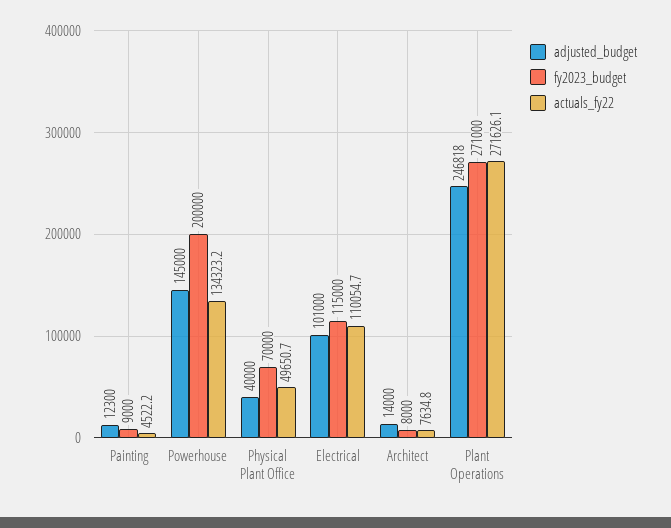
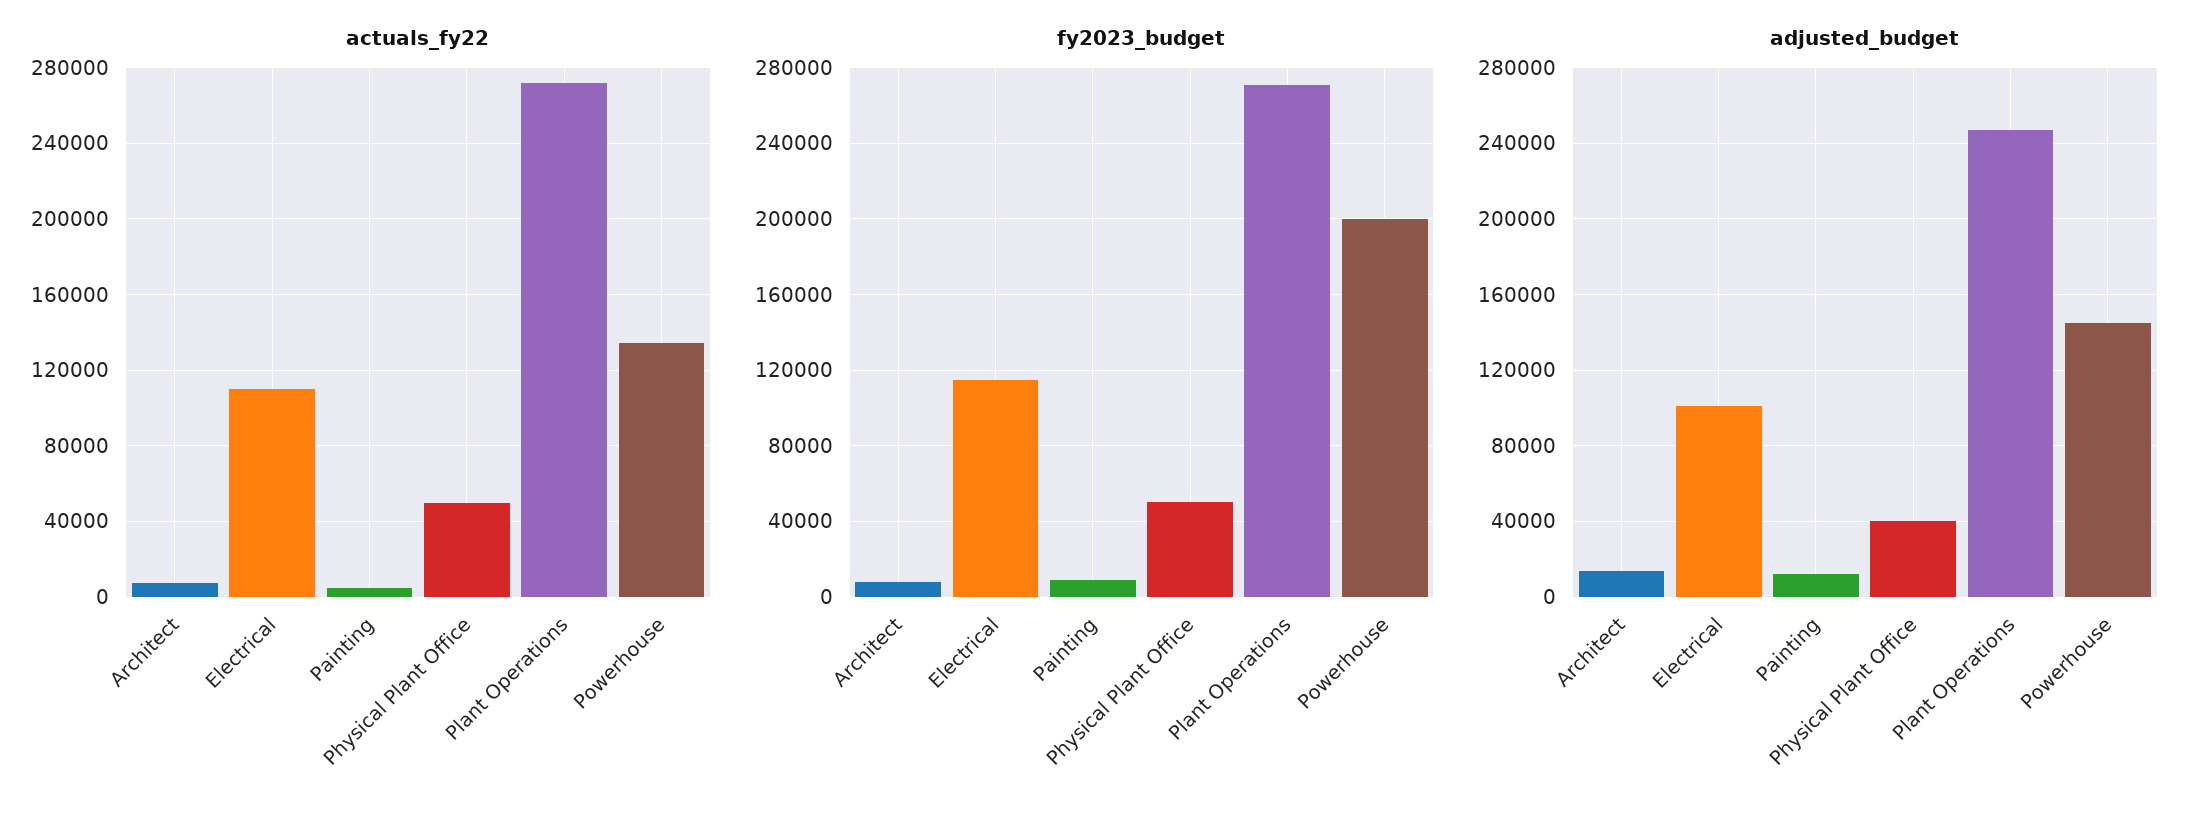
fy2023_budget, Physical Plant Office: 70000 -> 50000

